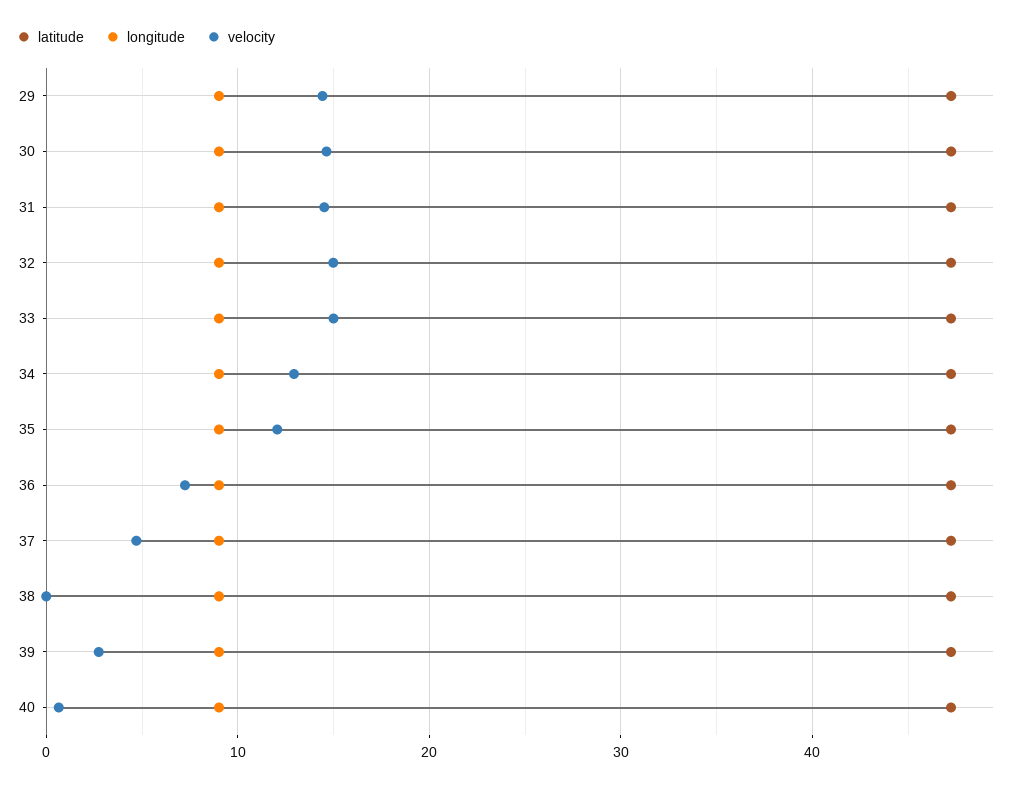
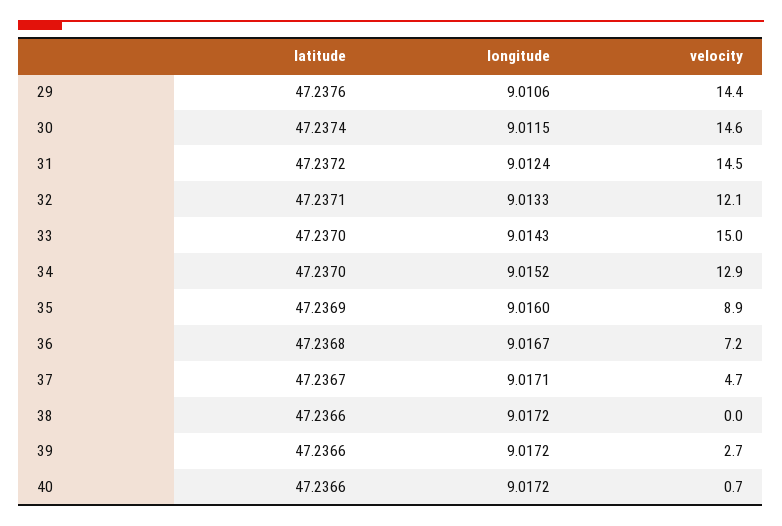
velocity, 32: 15 -> 12.1
velocity, 35: 12 -> 8.9

